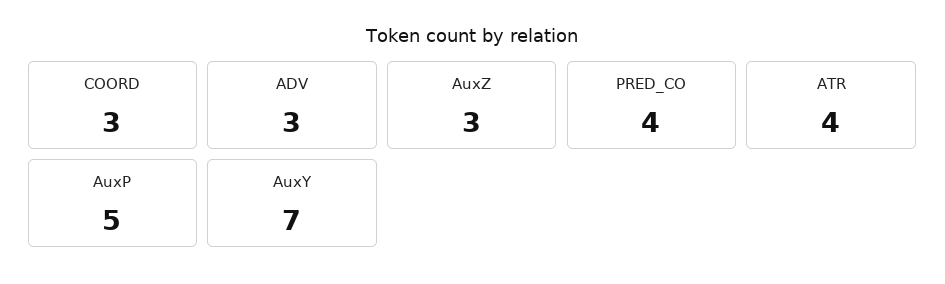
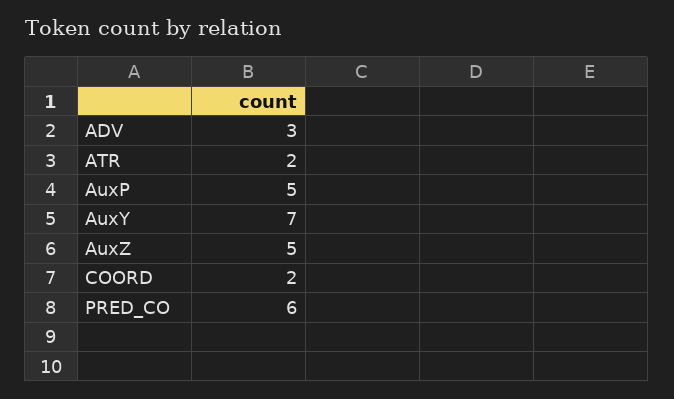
COORD: 3 -> 2
AuxZ: 3 -> 5
PRED_CO: 4 -> 6
ATR: 4 -> 2

